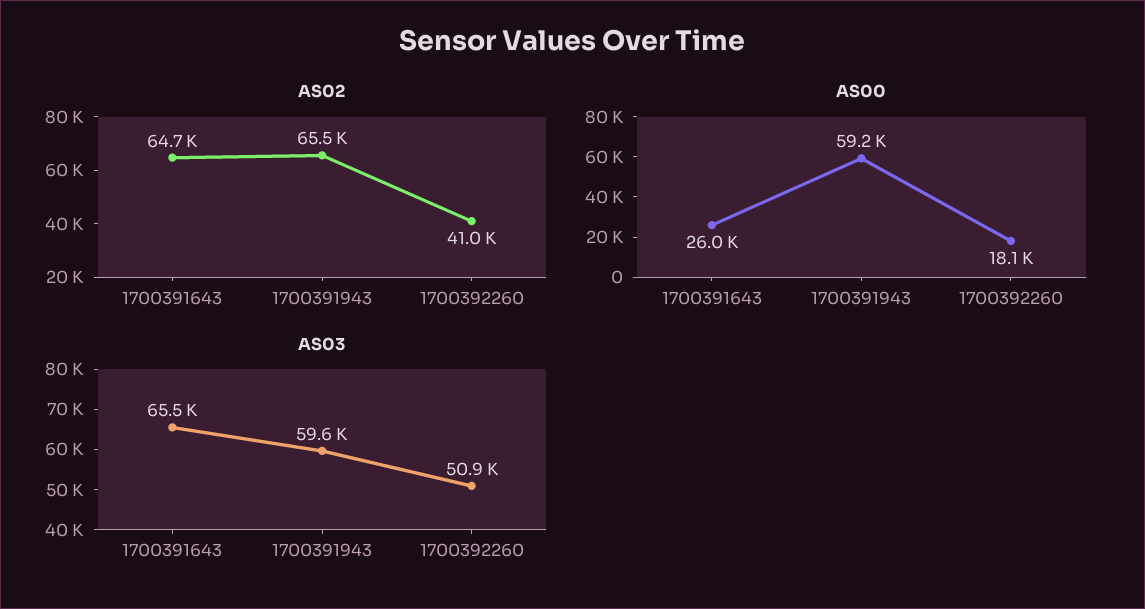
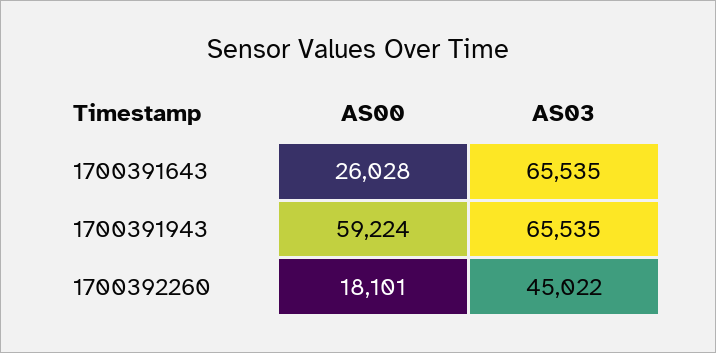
AS02, 1700391643: 64700 -> none
AS02, 1700391943: 65500 -> none
AS02, 1700392260: 41000 -> none
AS03, 1700391943: 59600 -> 65535
AS03, 1700392260: 50900 -> 45022

